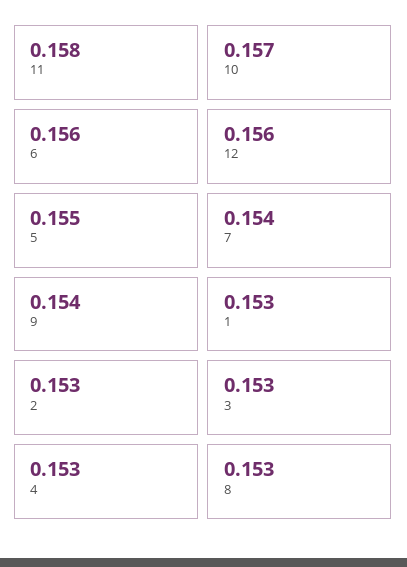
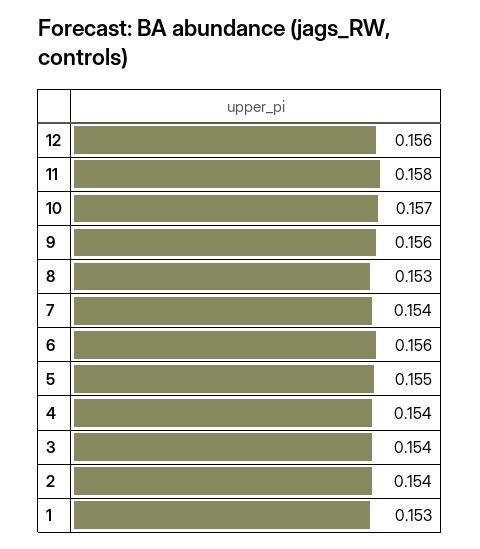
9: 0.154 -> 0.156
2: 0.153 -> 0.154
3: 0.153 -> 0.154
4: 0.153 -> 0.154

